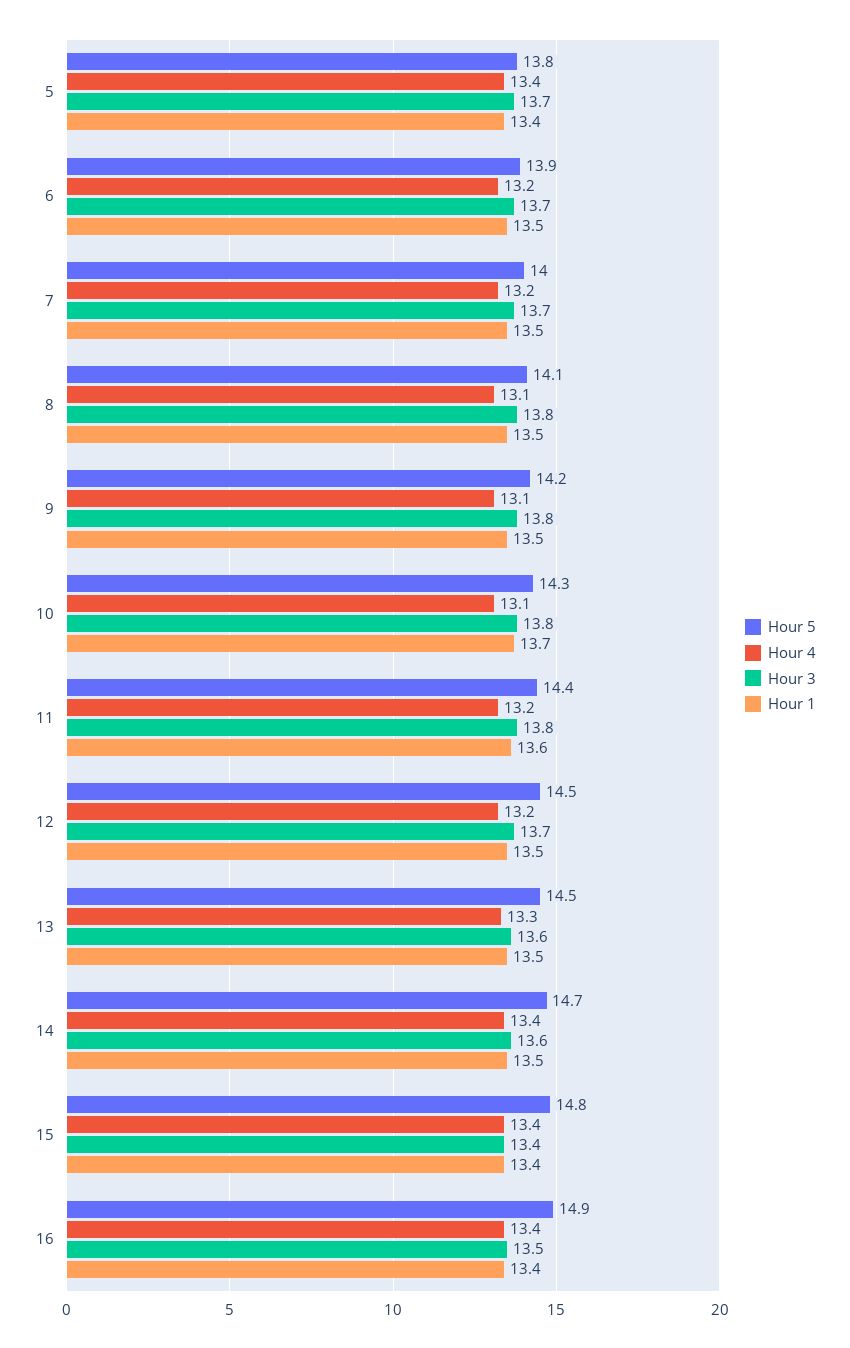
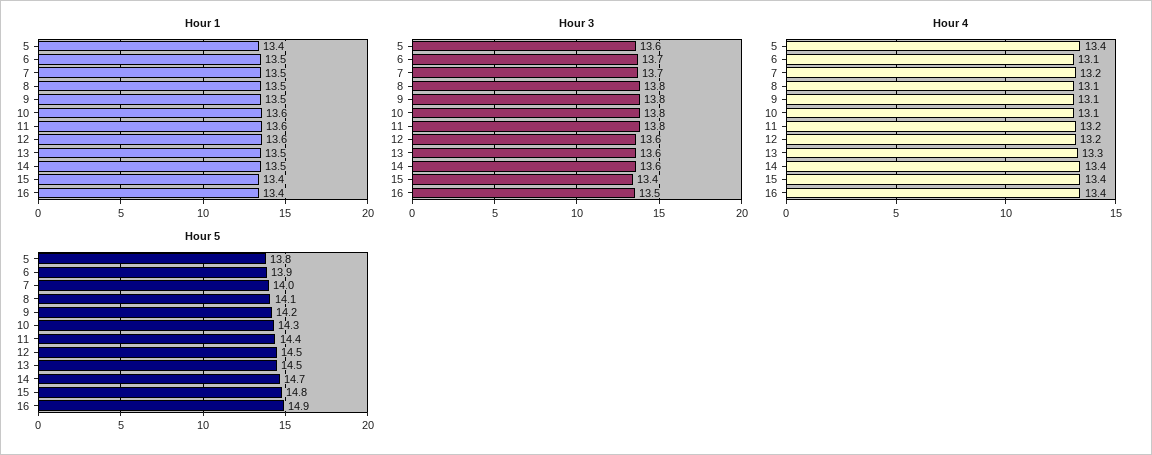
Hour 3, 5: 13.7 -> 13.6
Hour 4, 6: 13.2 -> 13.1
Hour 1, 10: 13.7 -> 13.6
Hour 3, 12: 13.7 -> 13.6
Hour 1, 12: 13.5 -> 13.6

